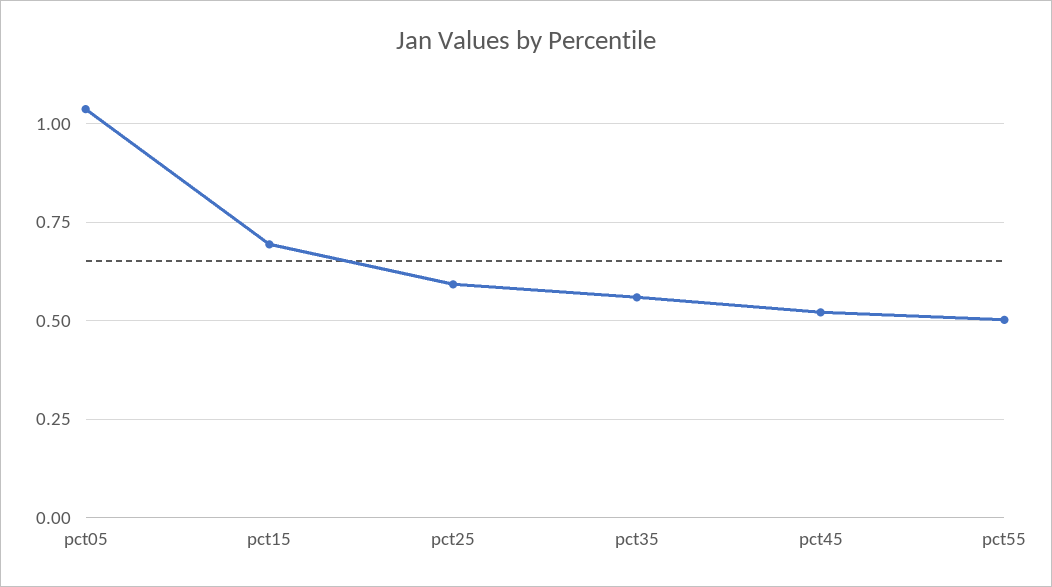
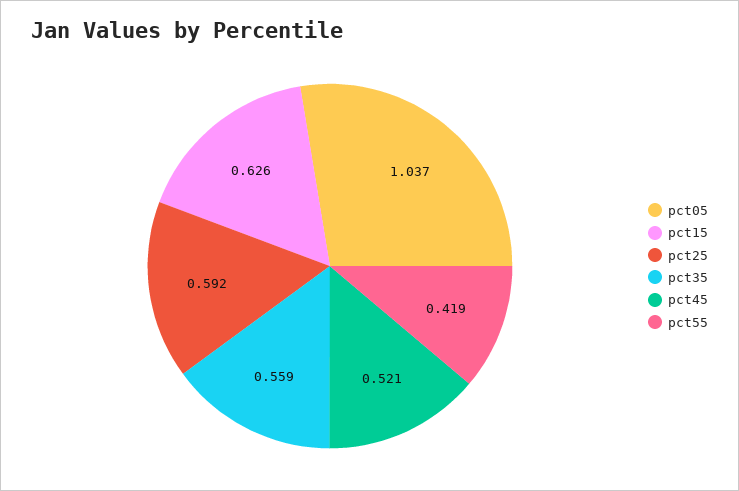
pct15: 0.7 -> 0.626
pct55: 0.5 -> 0.419

